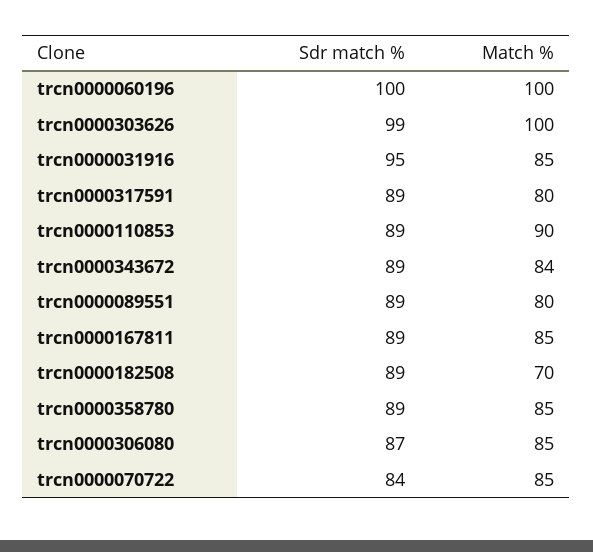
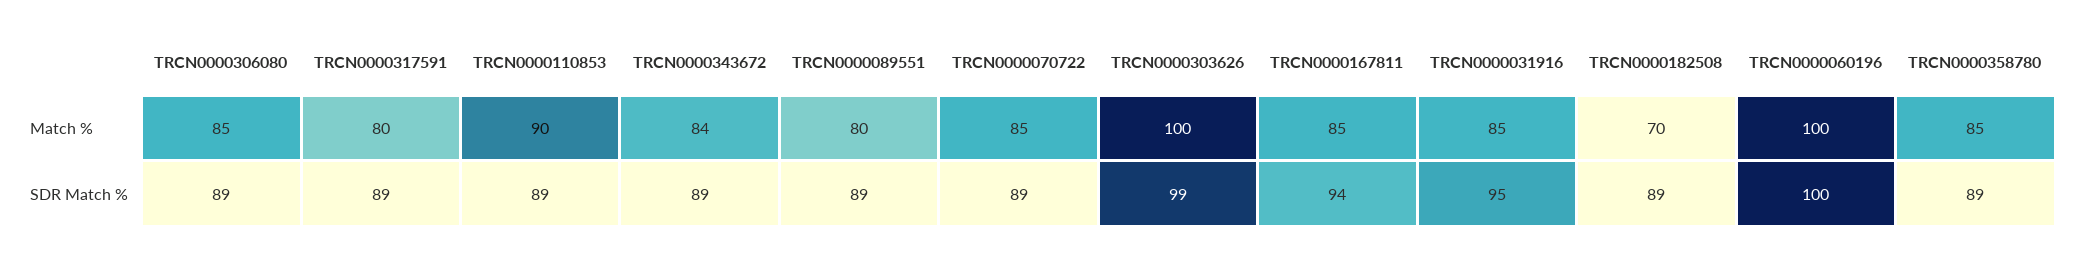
Sdr match %, trcn0000167811: 89 -> 94
Sdr match %, trcn0000306080: 87 -> 89
Sdr match %, trcn0000070722: 84 -> 89

